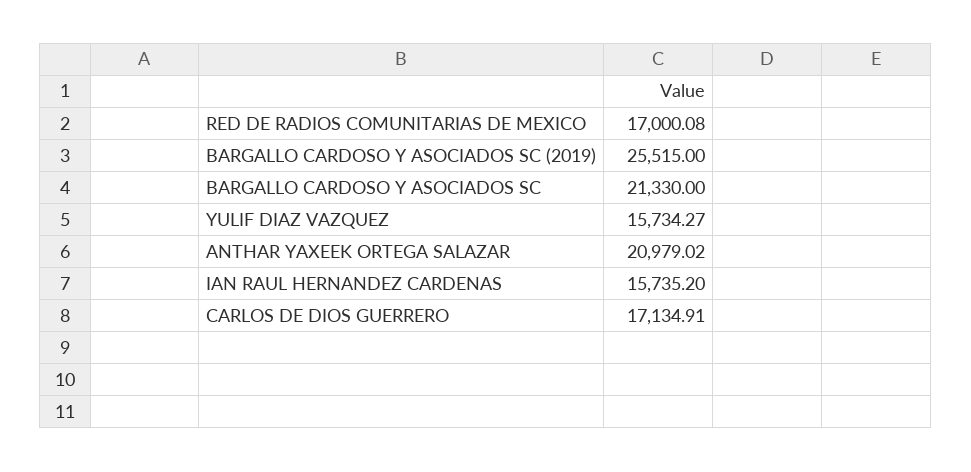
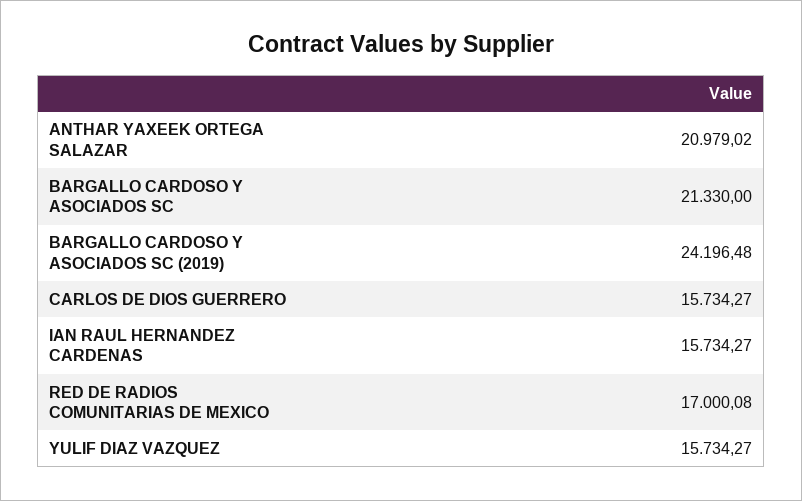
BARGALLO CARDOSO Y ASOCIADOS SC (2019): 25515 -> 24196.48
IAN RAUL HERNANDEZ CARDENAS: 15735.2 -> 15734.27
CARLOS DE DIOS GUERRERO: 17134.91 -> 15734.27

